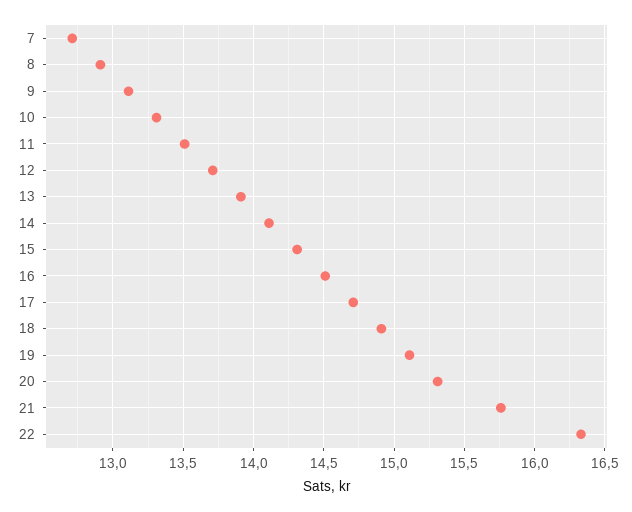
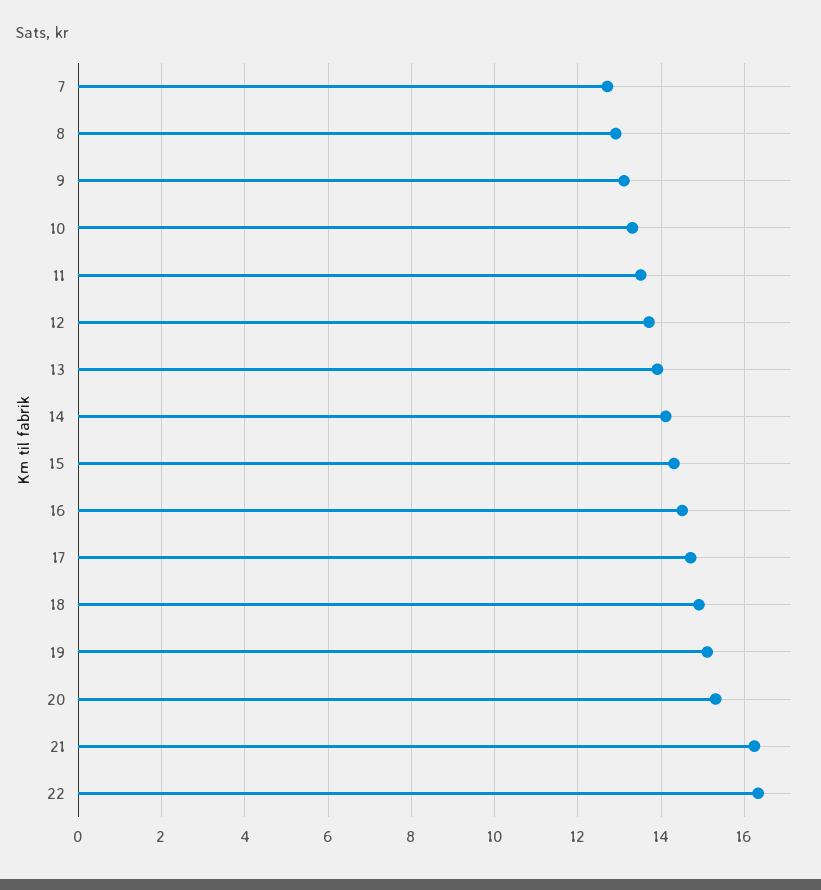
21: 15.75 -> 16.2

